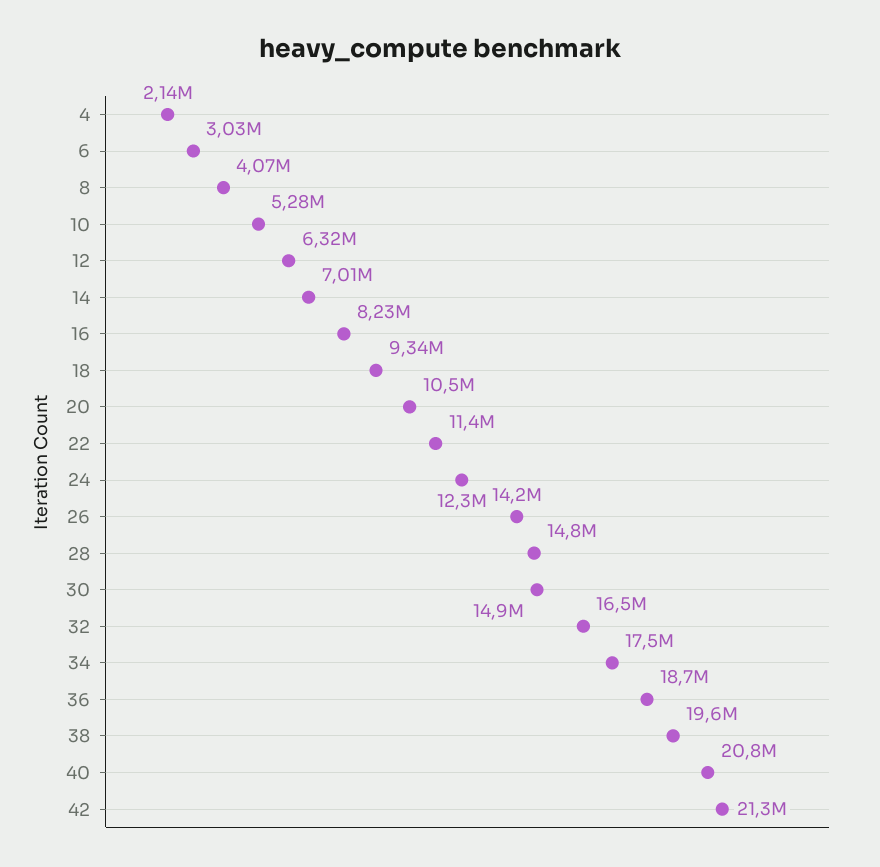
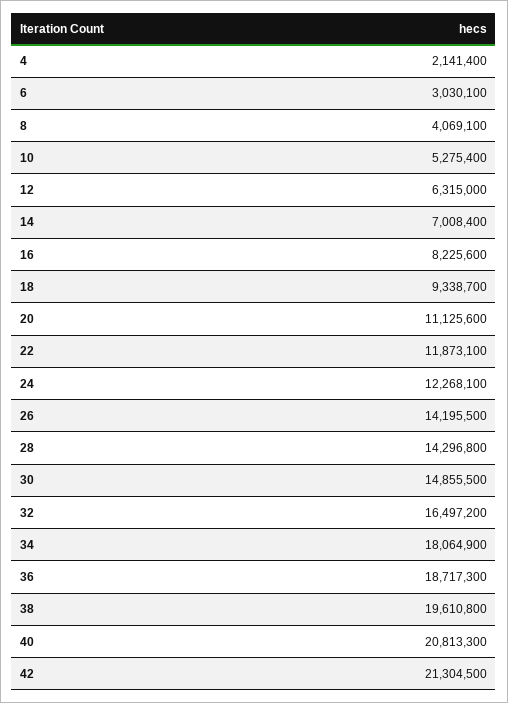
20: 10500000 -> 11125600
22: 11400000 -> 11873100
28: 14800000 -> 14296800
34: 17500000 -> 18064900

